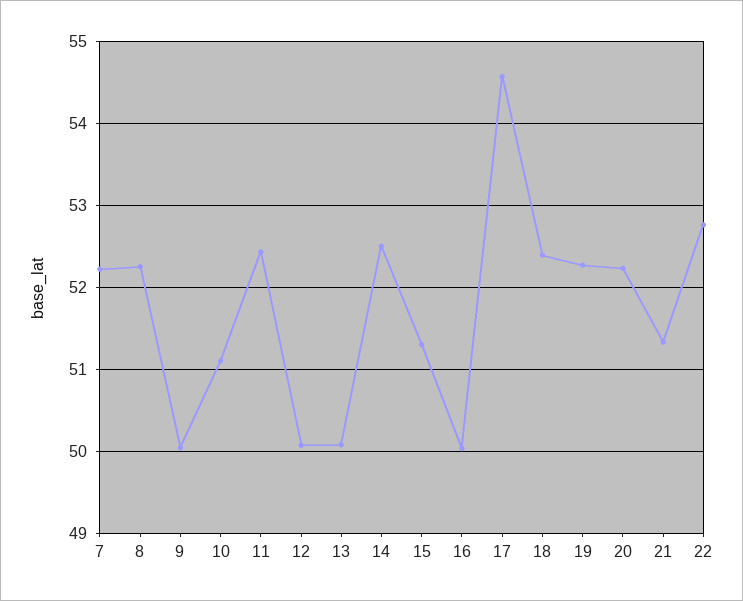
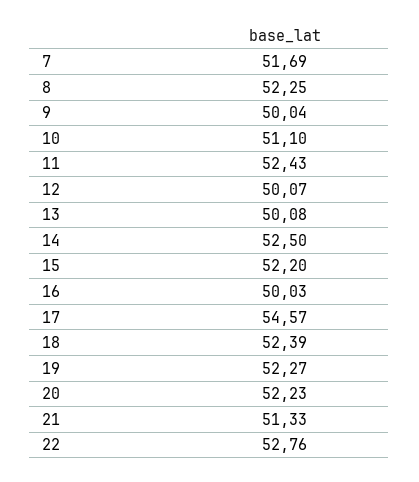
7: 52.2 -> 51.69
15: 51.3 -> 52.2

